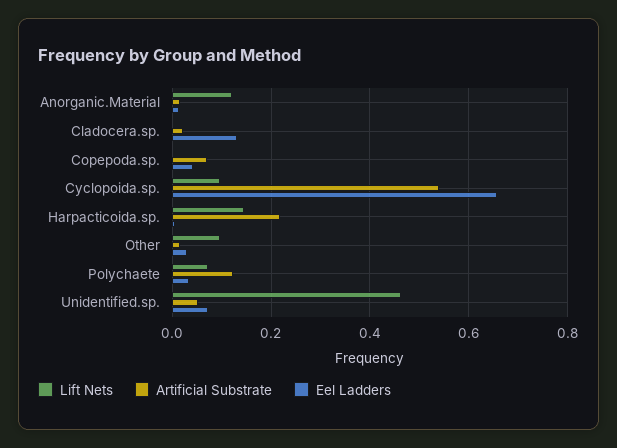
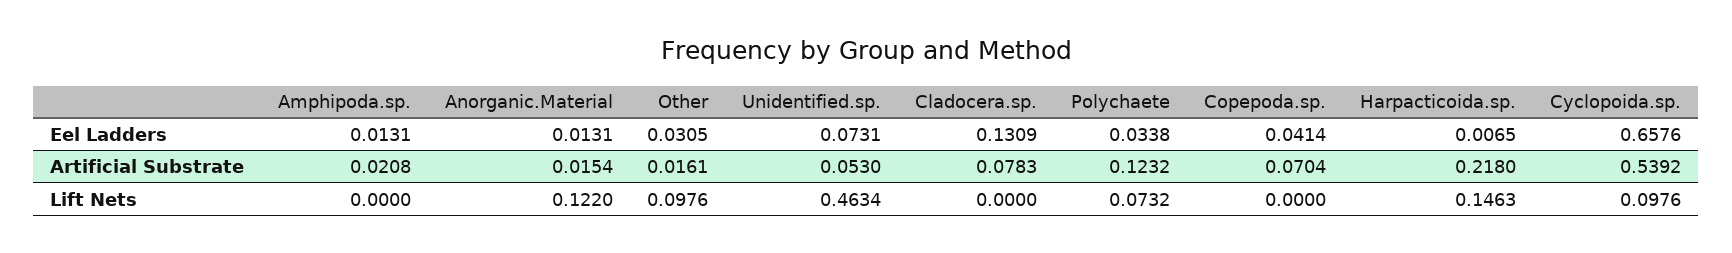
Artificial Substrate, Cladocera.sp.: 0.02 -> 0.0783
Eel Ladders, Amphipoda.sp.: none -> 0.0131
Artificial Substrate, Amphipoda.sp.: none -> 0.0208
Lift Nets, Amphipoda.sp.: none -> 0

